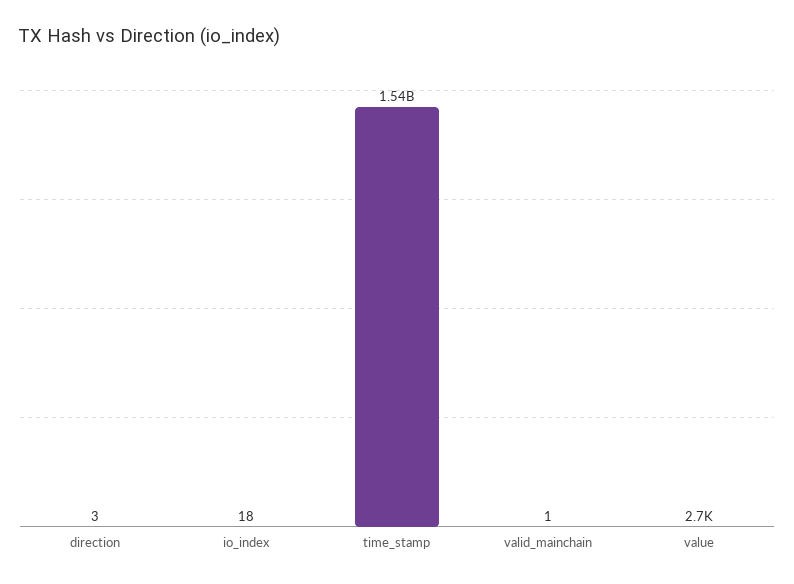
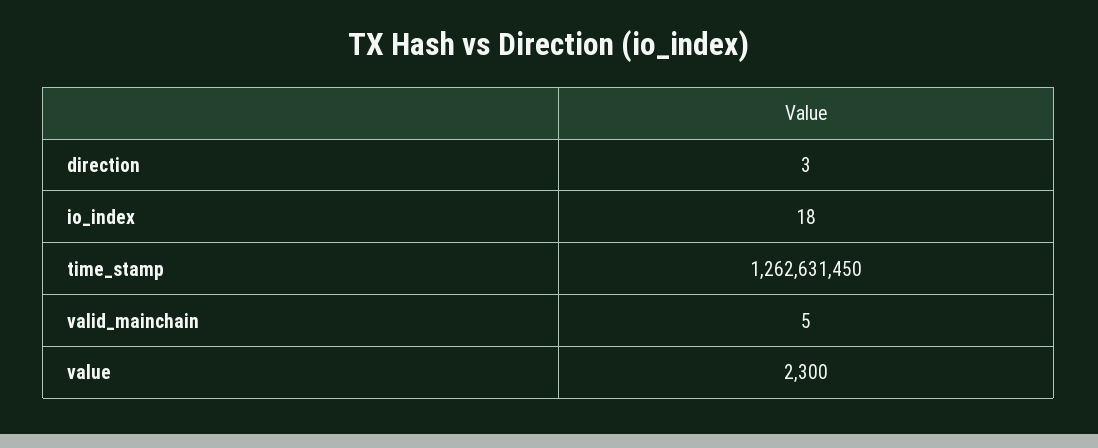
time_stamp: 1540000000 -> 1262631450
valid_mainchain: 1 -> 5
value: 2700 -> 2300

